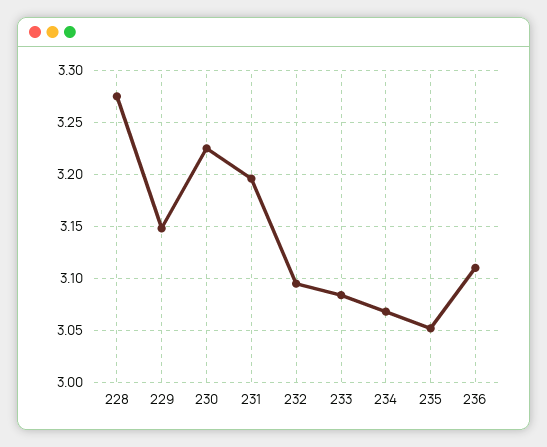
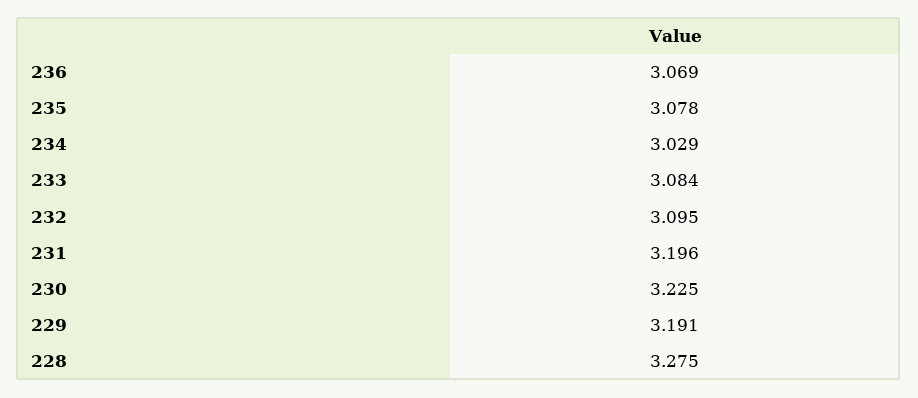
229: 3.15 -> 3.191
234: 3.07 -> 3.029
235: 3.05 -> 3.078
236: 3.11 -> 3.069

